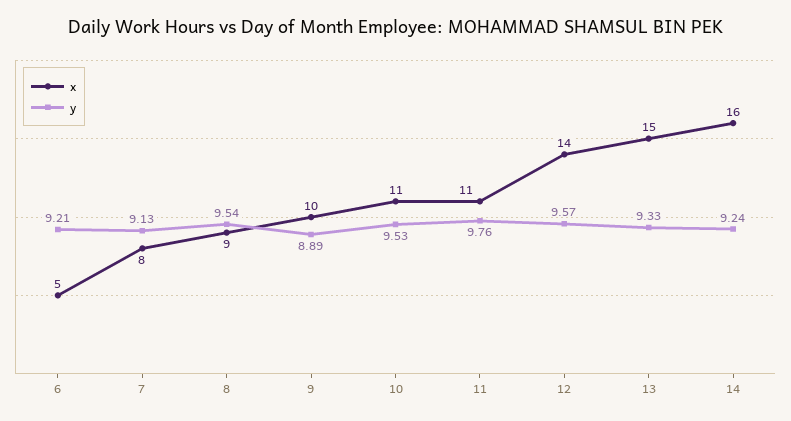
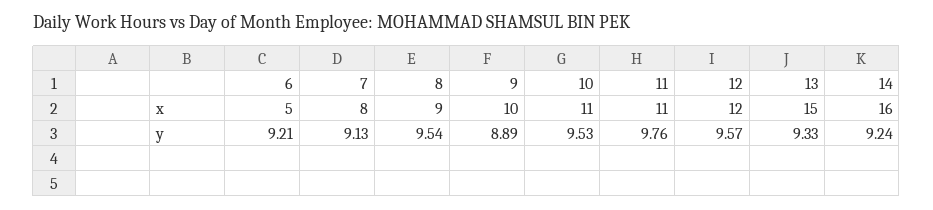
x, 12: 14 -> 12

